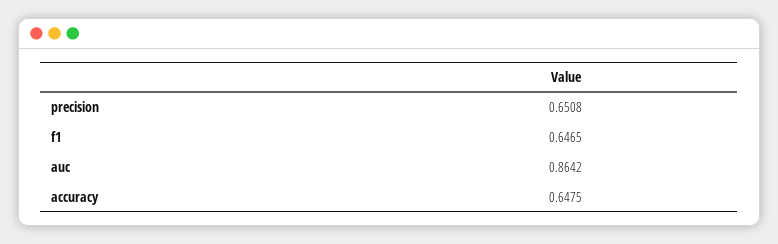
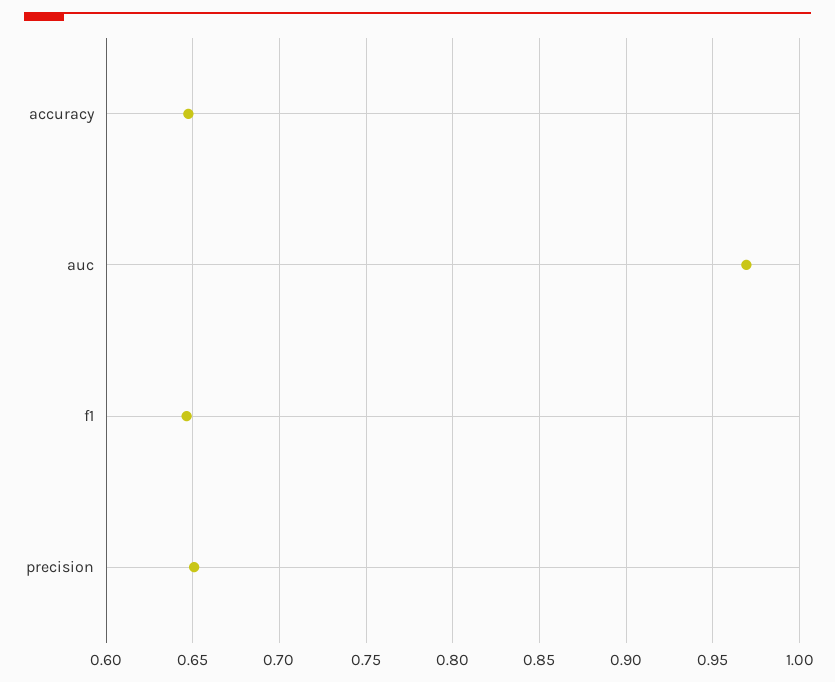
auc: 0.8642 -> 0.97

